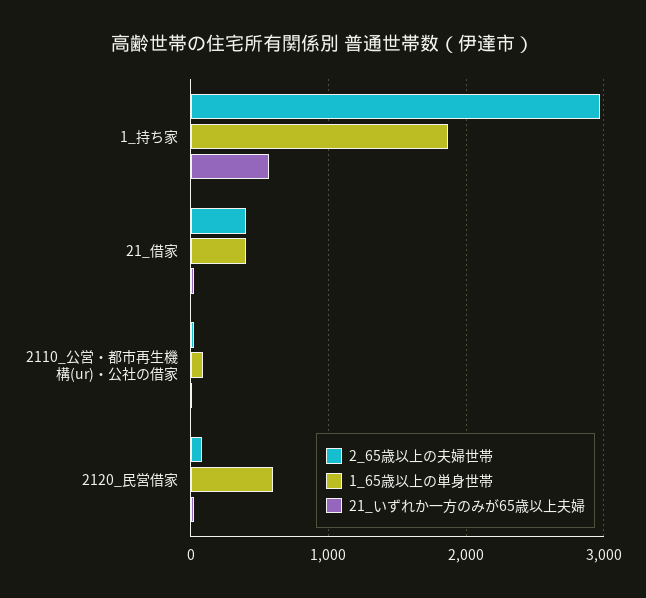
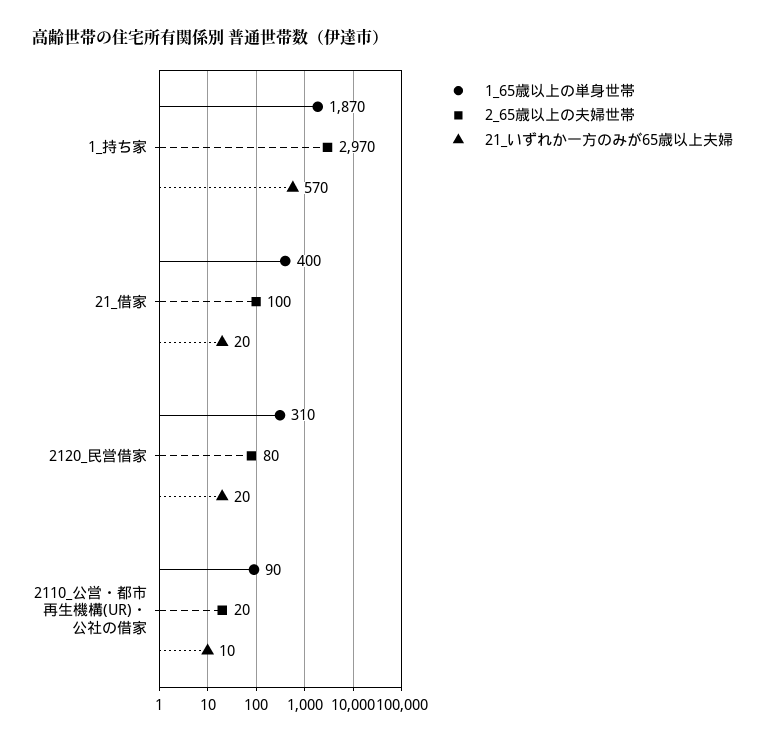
2_65歳以上の夫婦世帯, 21_借家: 400 -> 100
1_65歳以上の単身世帯, 2120_民営借家: 600 -> 310

